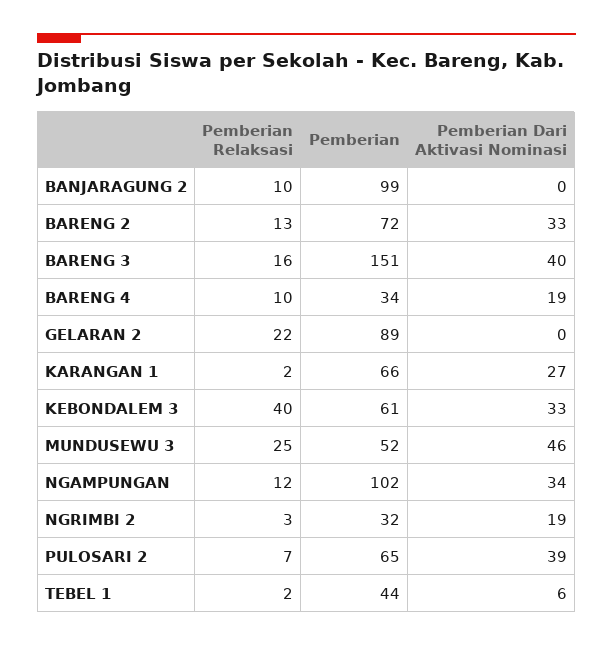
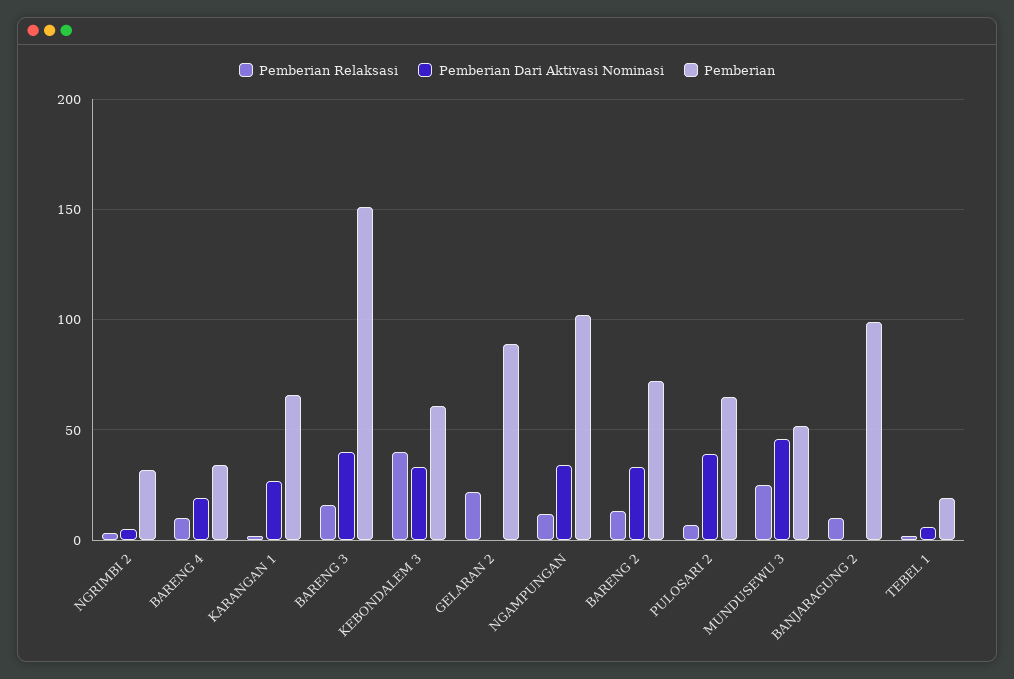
Pemberian Dari Aktivasi Nominasi, NGRIMBI 2: 19 -> 5
Pemberian, TEBEL 1: 44 -> 20

